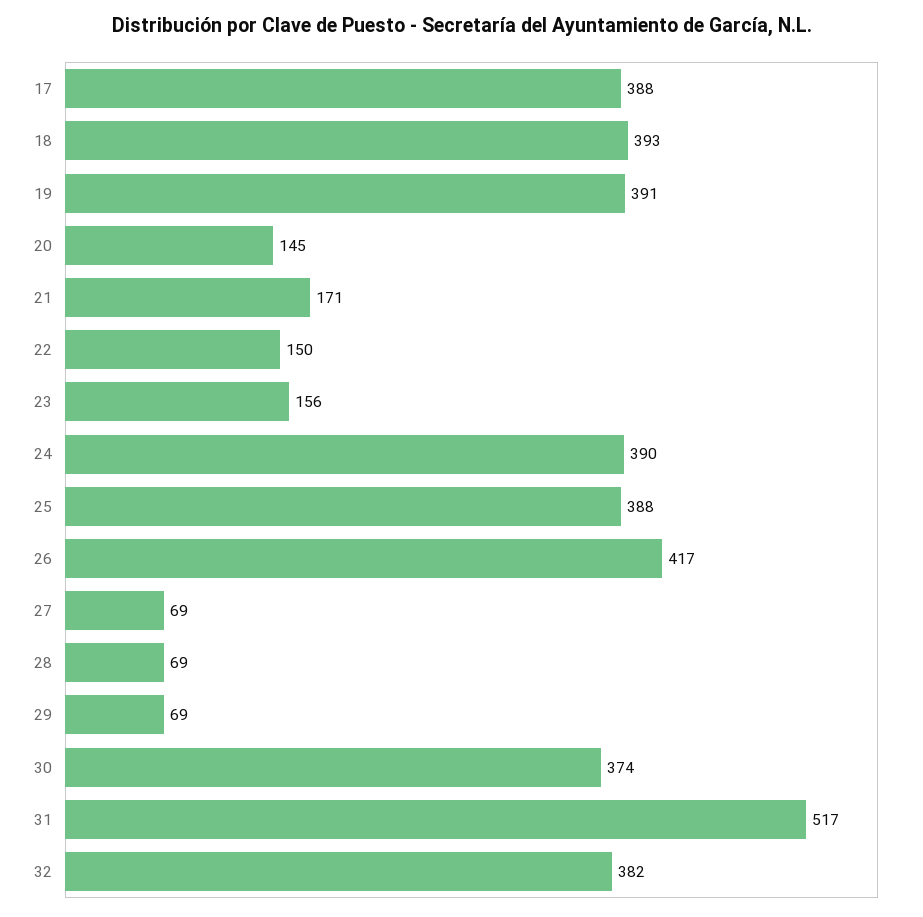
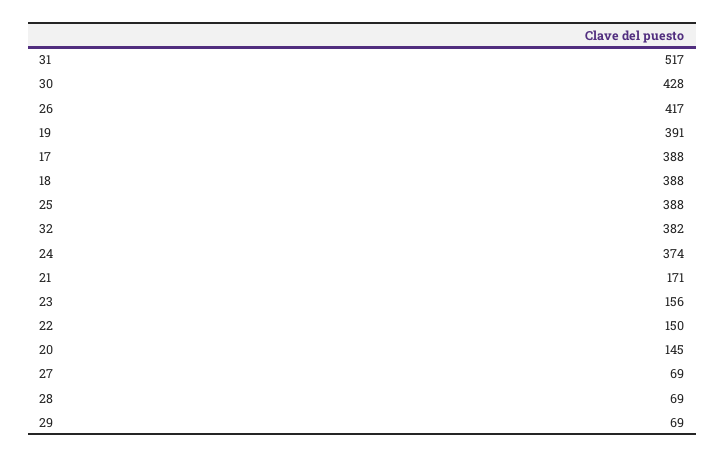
18: 393 -> 388
24: 390 -> 374
30: 374 -> 428

